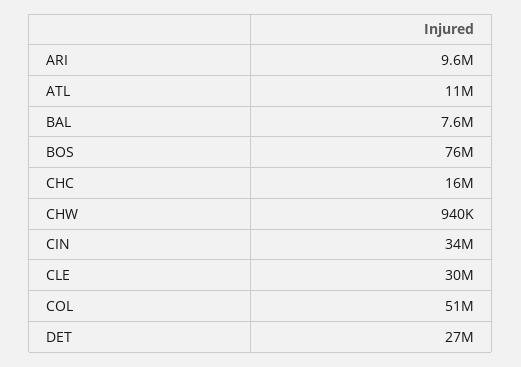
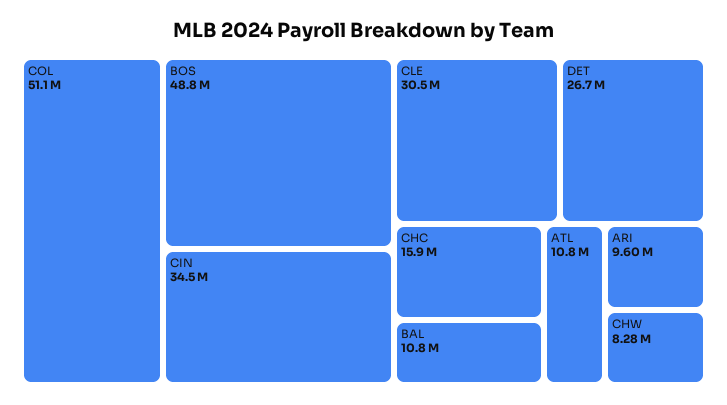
BAL: 7600000 -> 10800000
BOS: 76000000 -> 48800000
CHW: 940000 -> 8280000

